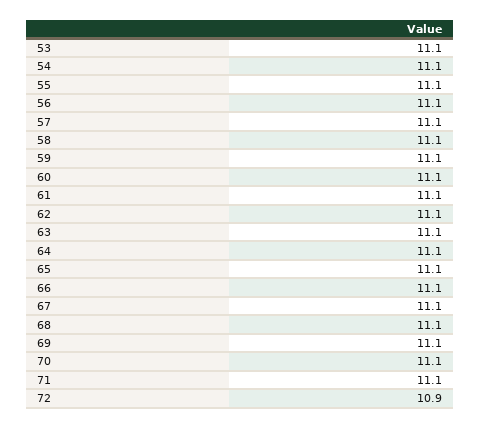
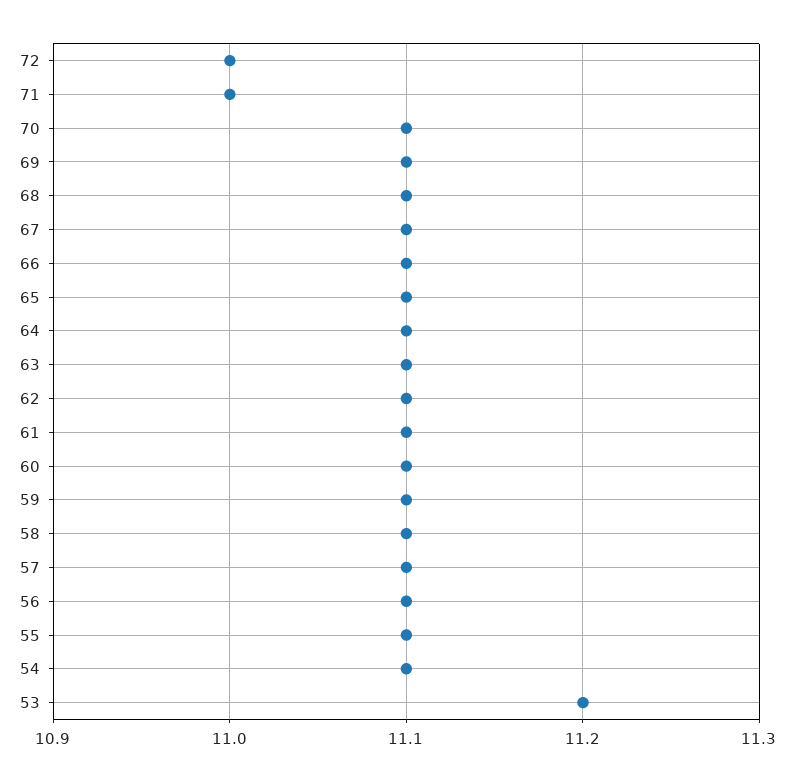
53: 11.1 -> 11.2
71: 11.1 -> 11
72: 10.9 -> 11

